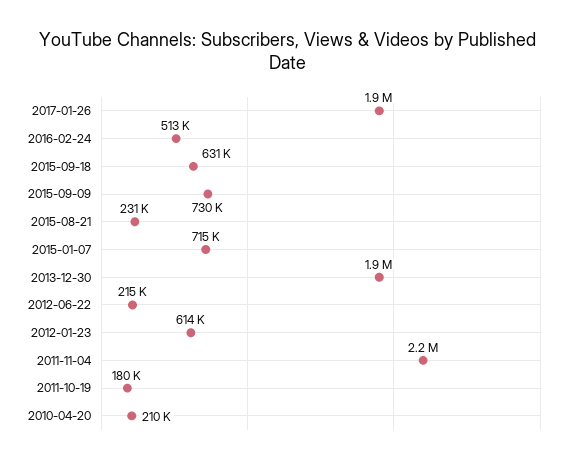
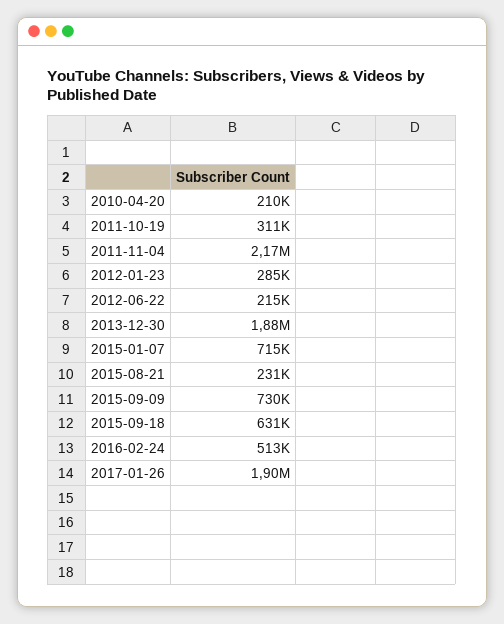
2012-01-23: 614000 -> 285000
2011-10-19: 180000 -> 311000

